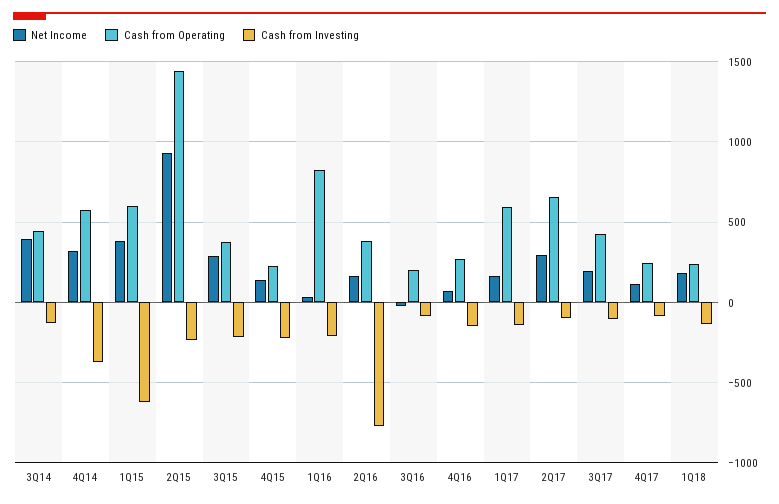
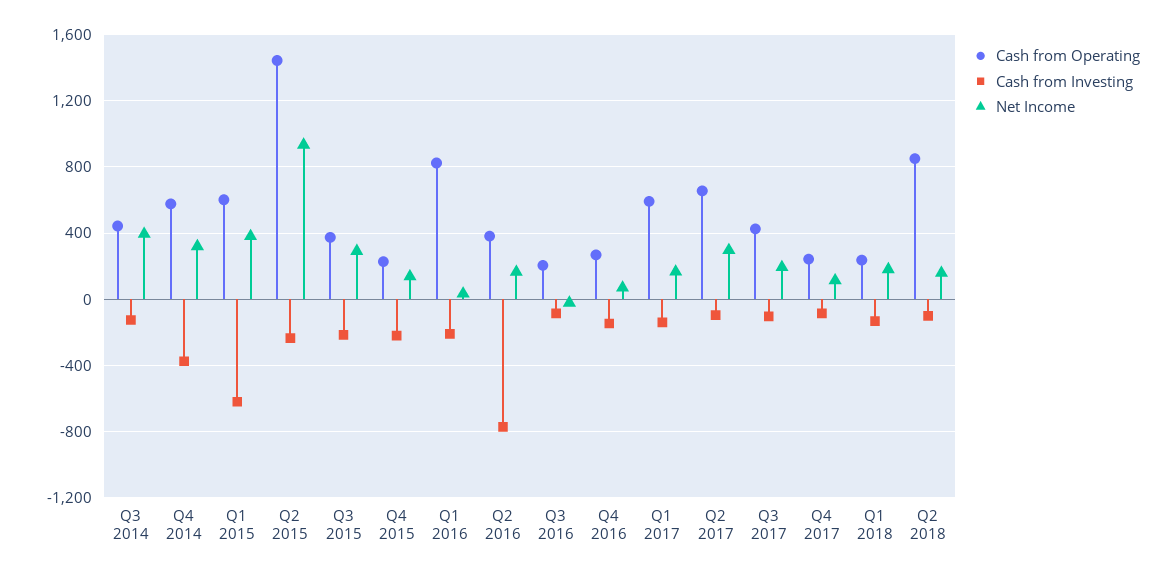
Cash from Operating, Q2 2018: none -> 850
Cash from Investing, Q2 2018: none -> -100
Net Income, Q2 2018: none -> 150

